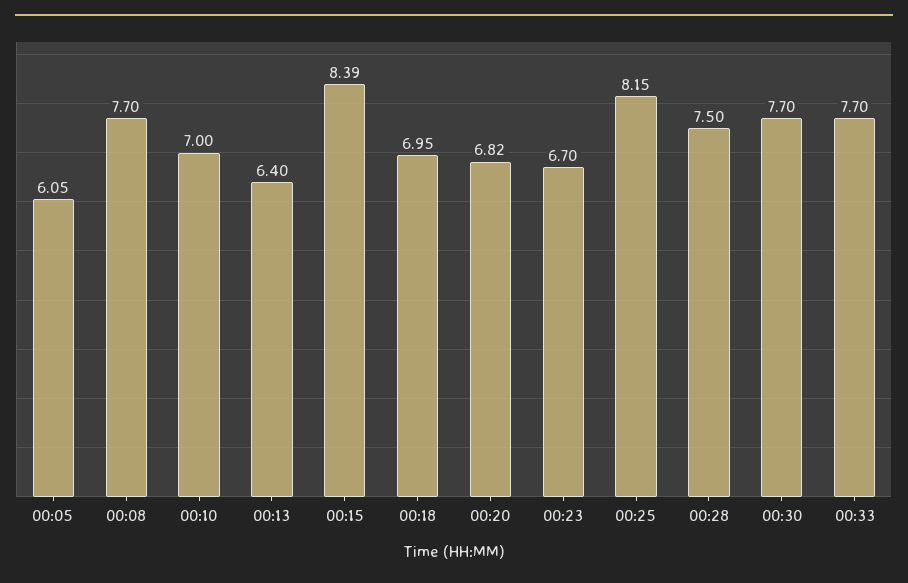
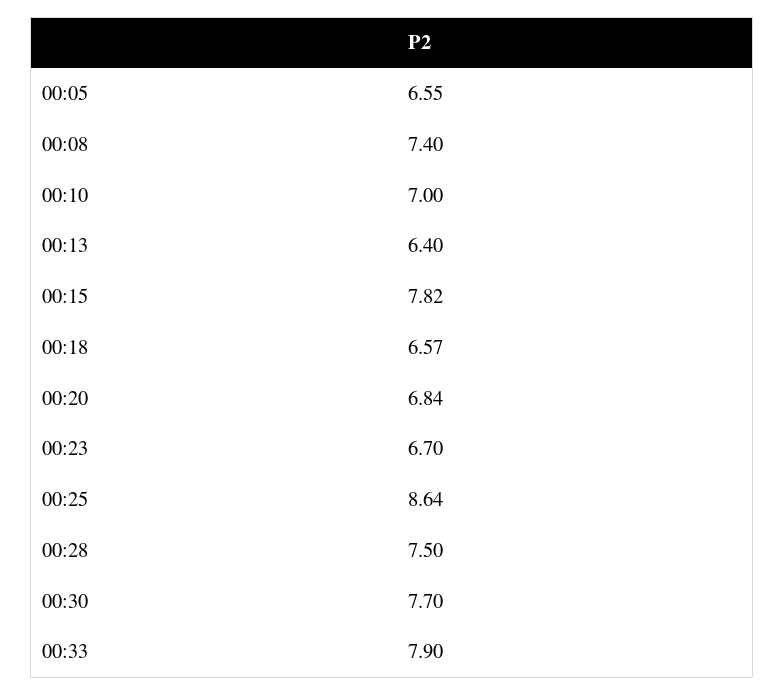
00:05: 6.05 -> 6.55
00:08: 7.7 -> 7.4
00:15: 8.39 -> 7.82
00:18: 6.95 -> 6.57
00:20: 6.82 -> 6.84
00:25: 8.15 -> 8.64
00:33: 7.7 -> 7.9

